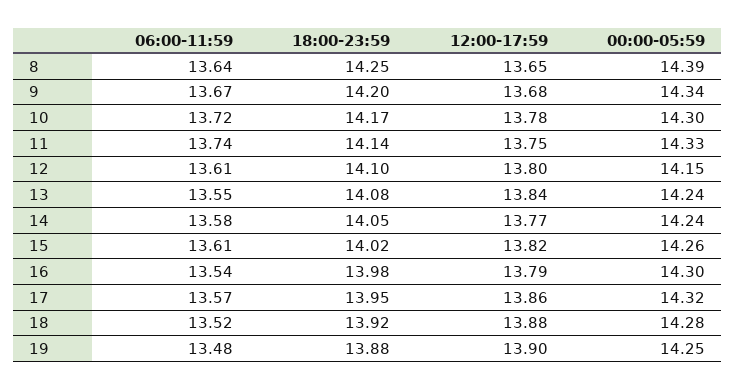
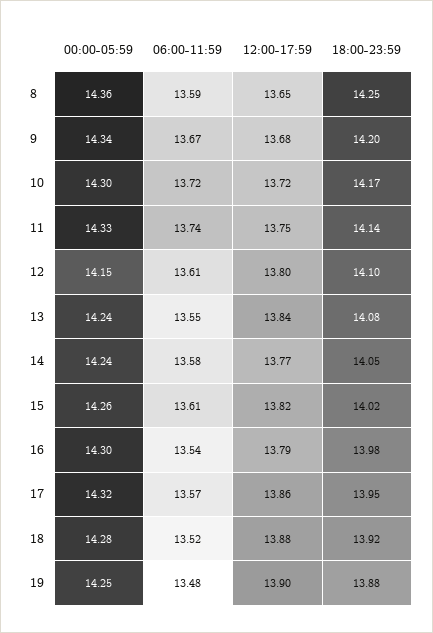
06:00-11:59, 8: 13.64 -> 13.59
00:00-05:59, 8: 14.39 -> 14.36
12:00-17:59, 10: 13.78 -> 13.72

